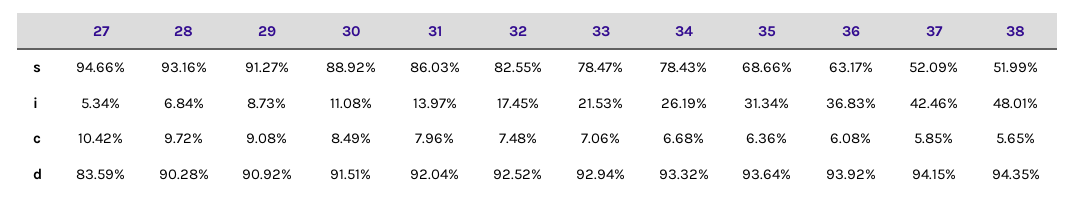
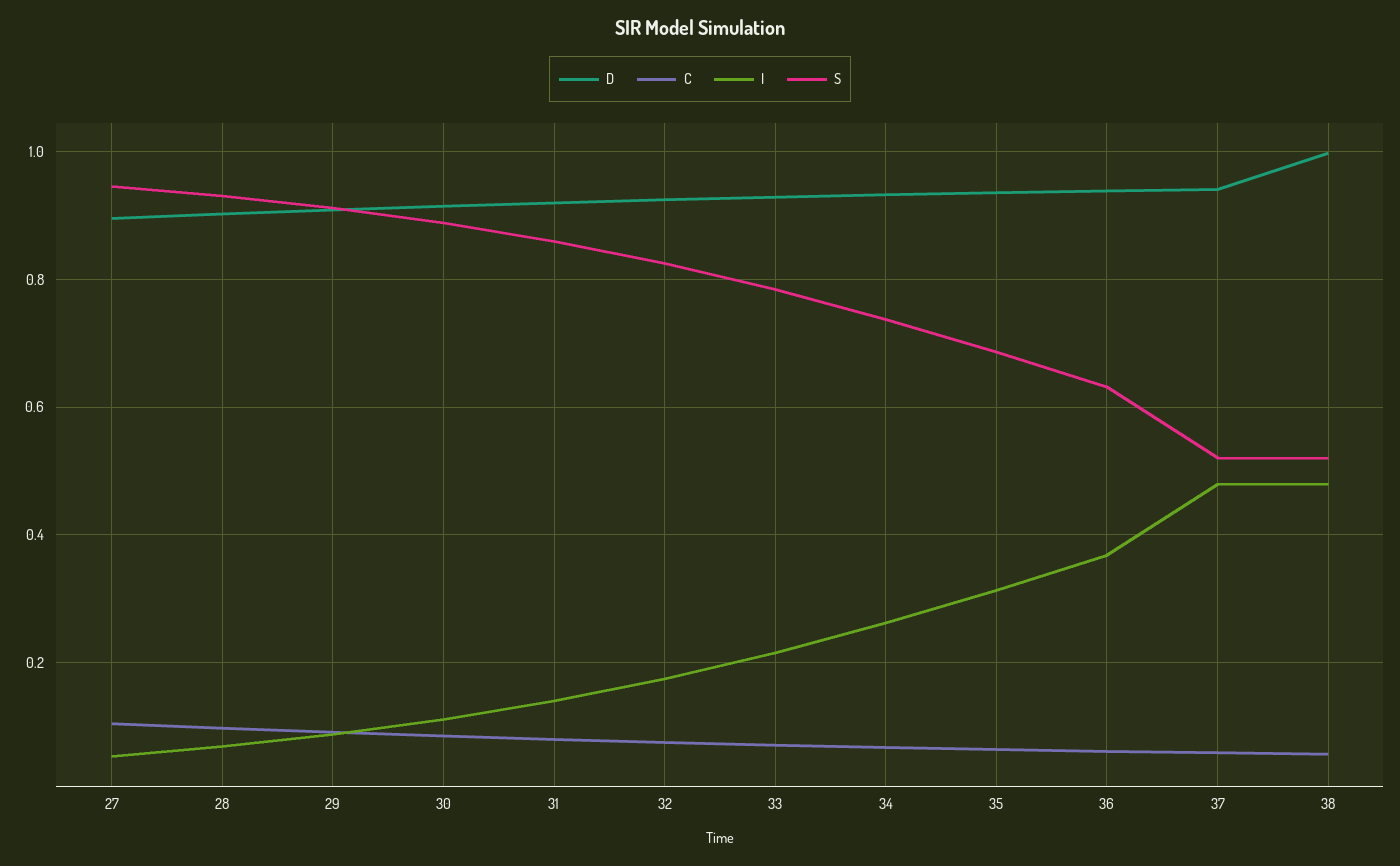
s, 34: 0.7843 -> 0.74
i, 37: 0.4246 -> 0.48
d, 27: 0.8359 -> 0.9
d, 38: 0.9435 -> 1

